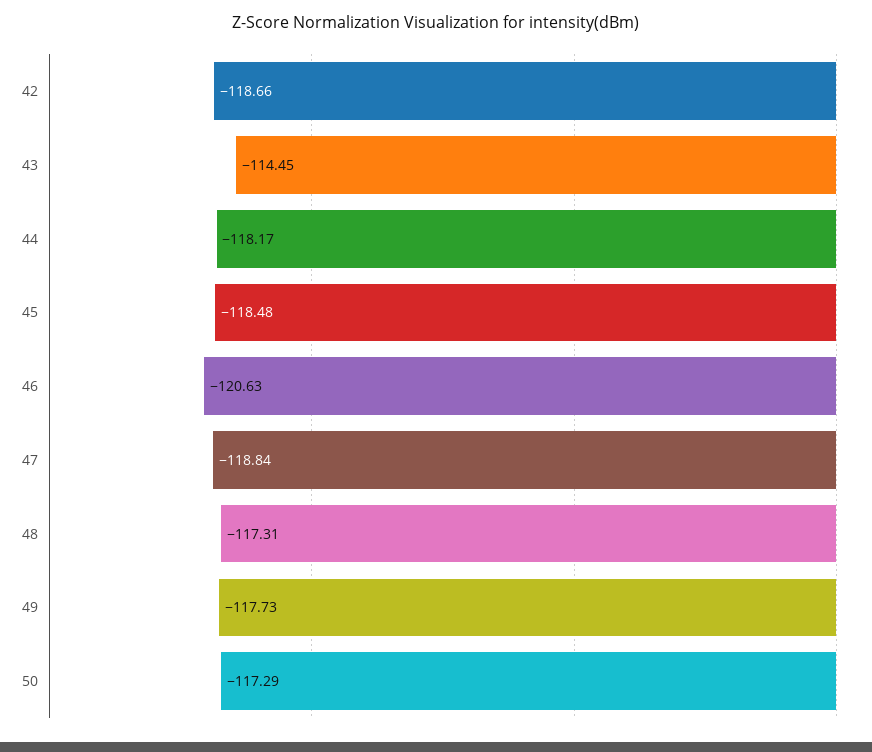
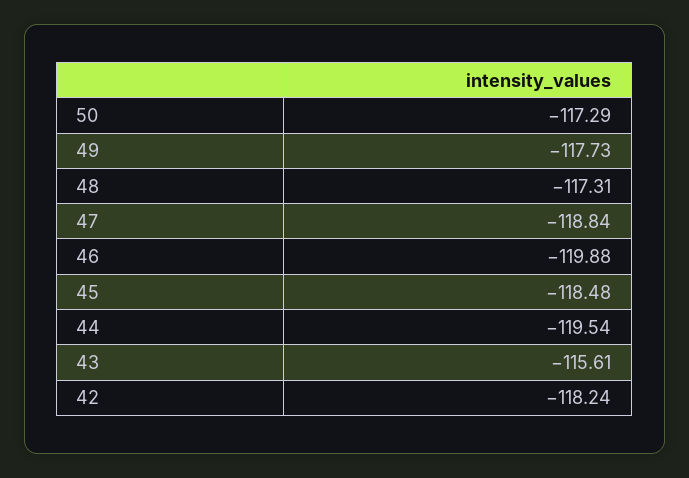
42: -118.66 -> -118.24
43: -114.45 -> -115.61
44: -118.17 -> -119.54
46: -120.63 -> -119.88

